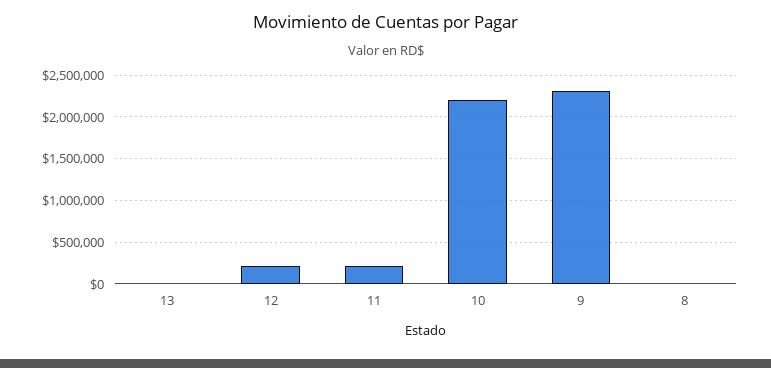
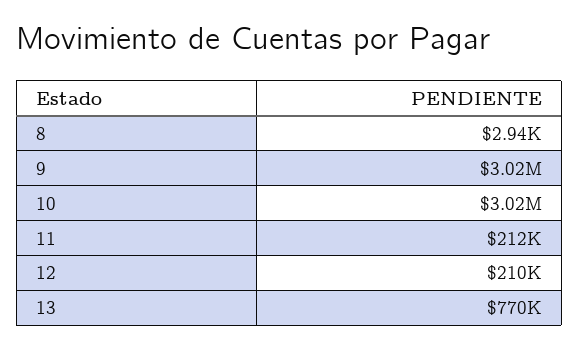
13: 0 -> 770000
10: 2200000 -> 3020000
9: 2300000 -> 3020000

